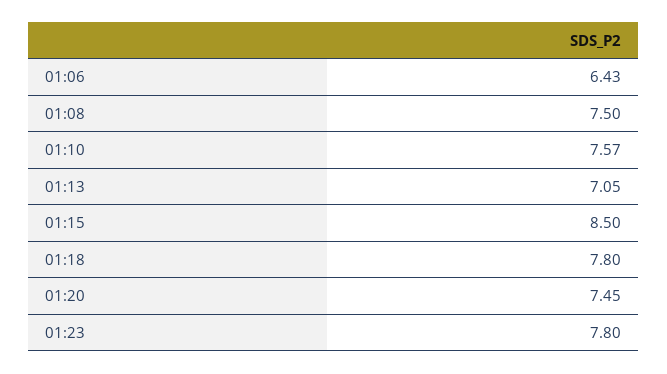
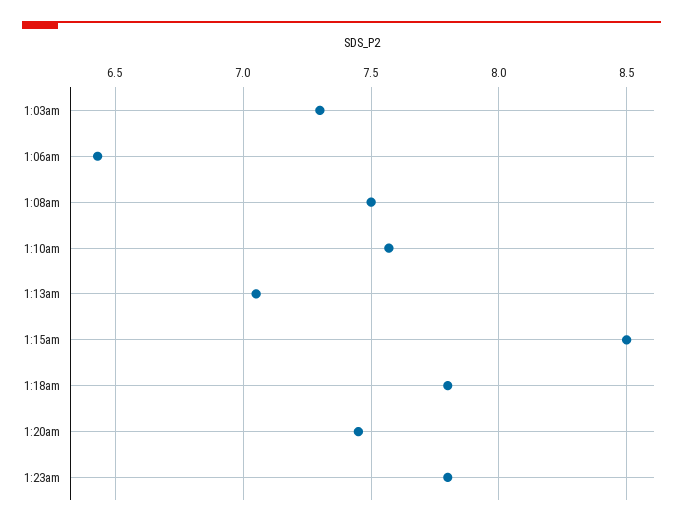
1:03am: none -> 7.3

